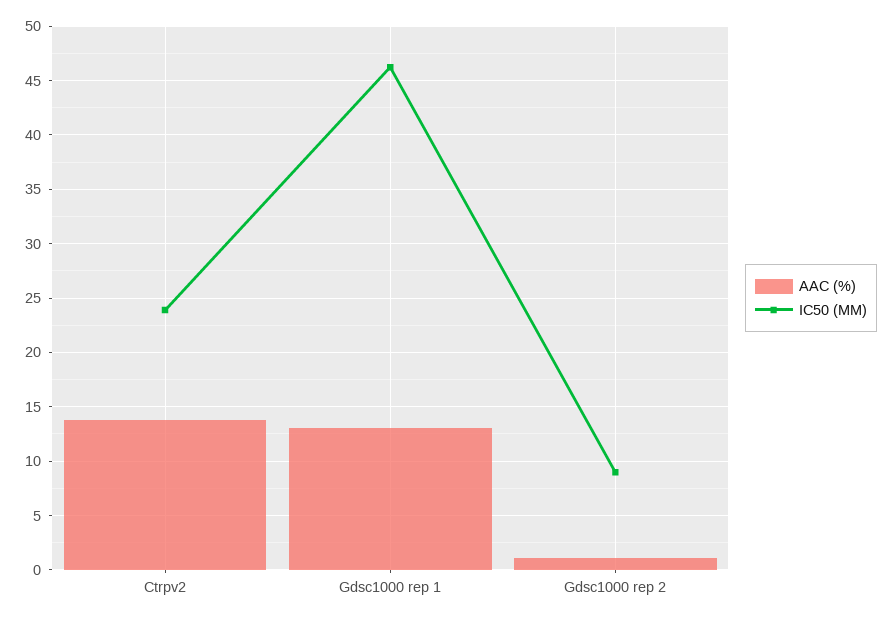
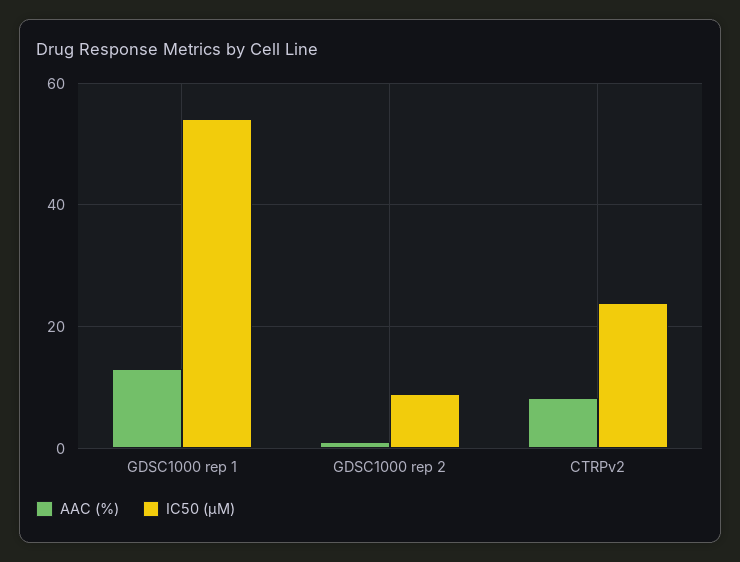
AAC (%), Ctrpv2: 14 -> 8
IC50 (ΜM), Gdsc1000 rep 1: 46 -> 54

